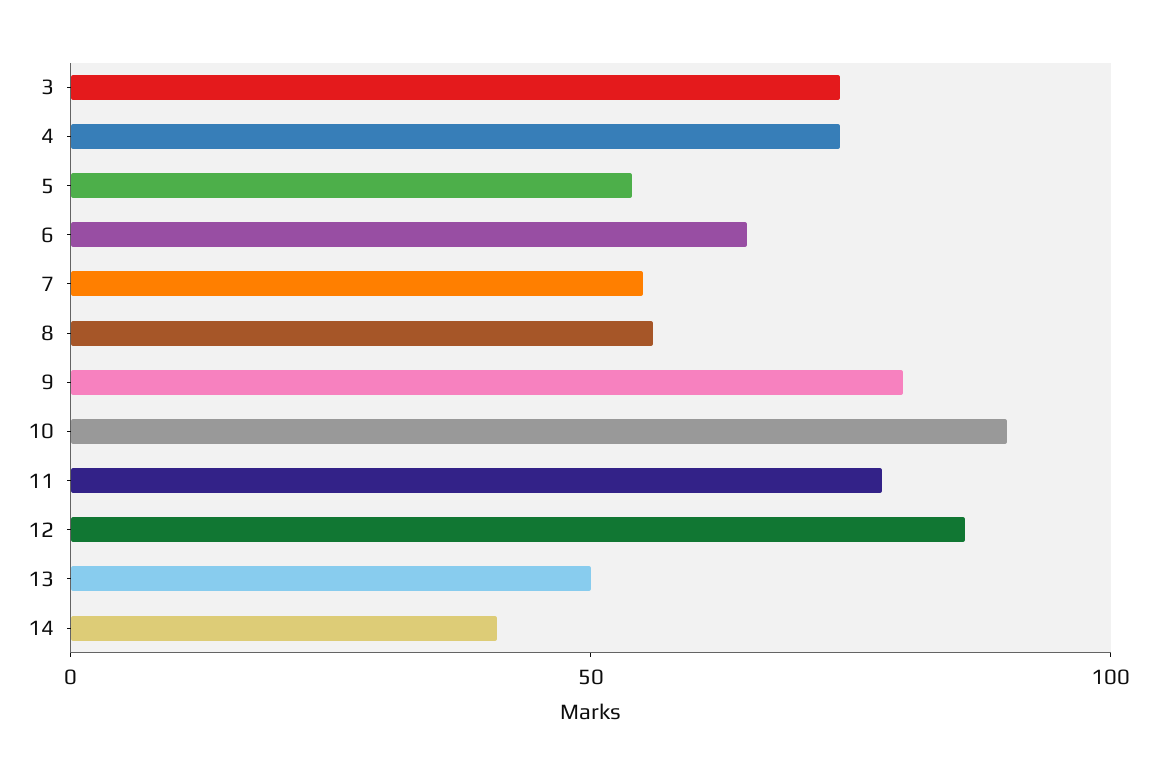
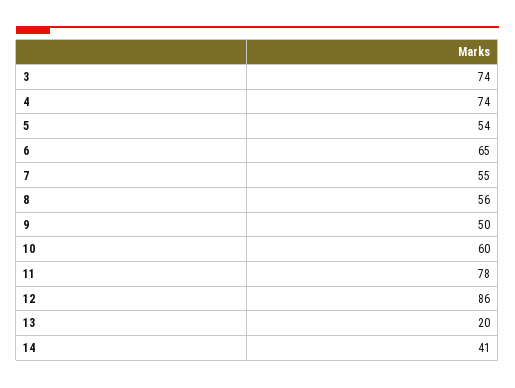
9: 80 -> 50
10: 90 -> 60
13: 50 -> 20

